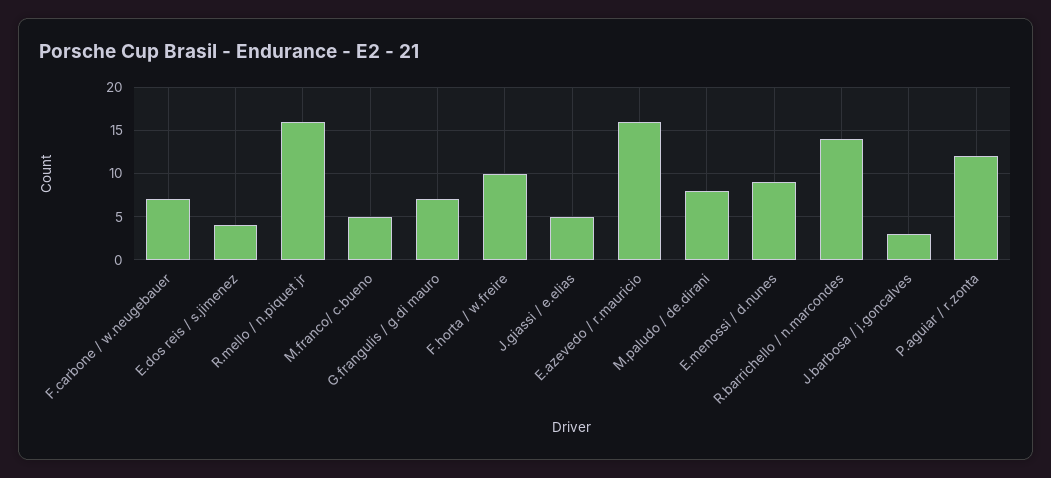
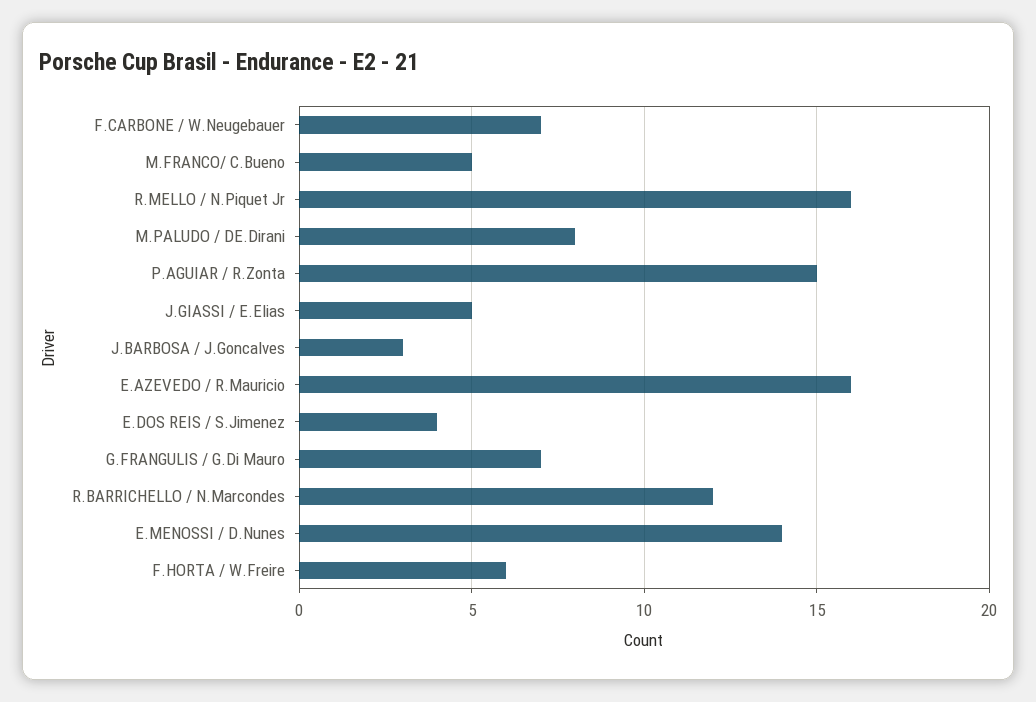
F.horta / w.freire: 10 -> 6
E.menossi / d.nunes: 9 -> 14
R.barrichello / n.marcondes: 14 -> 12
P.aguiar / r.zonta: 12 -> 15

